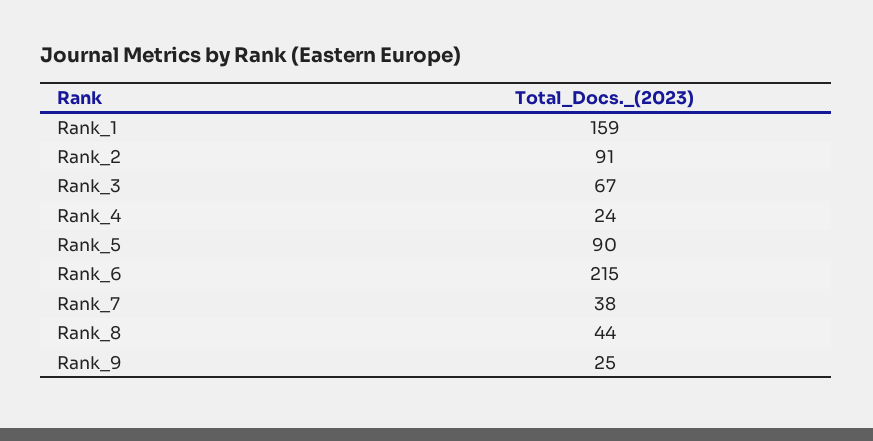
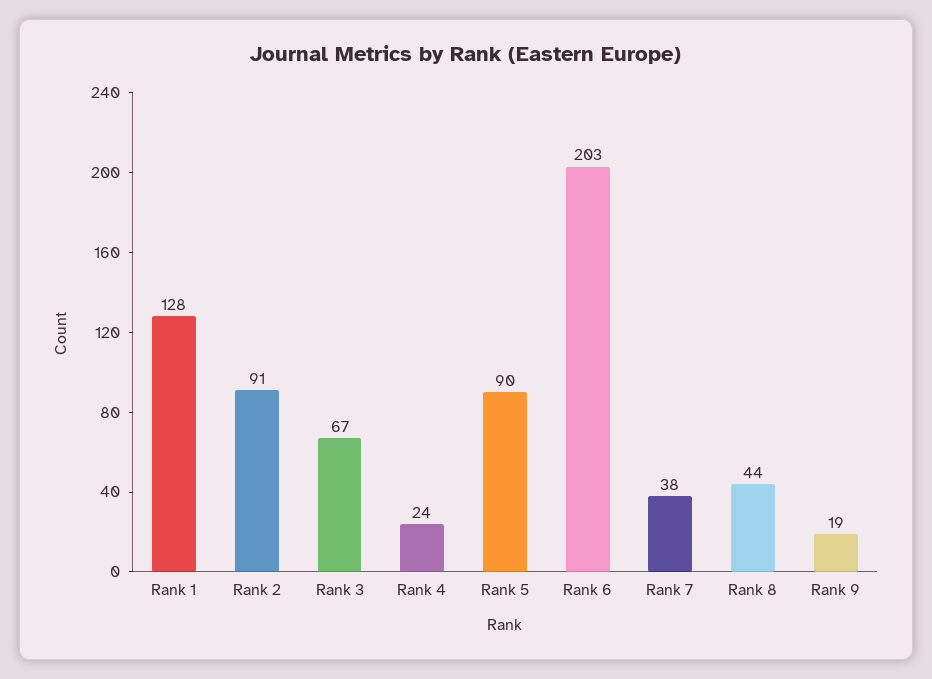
Rank_1: 159 -> 128
Rank_6: 215 -> 203
Rank_9: 25 -> 19

